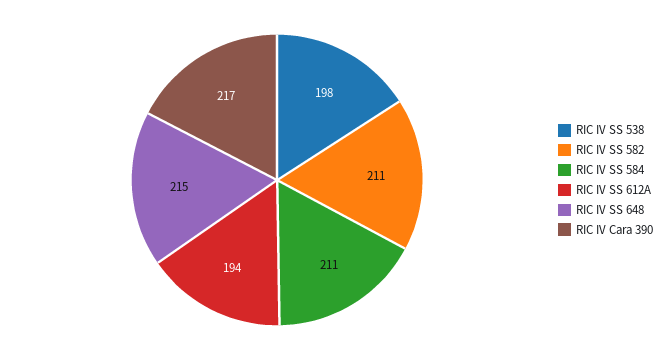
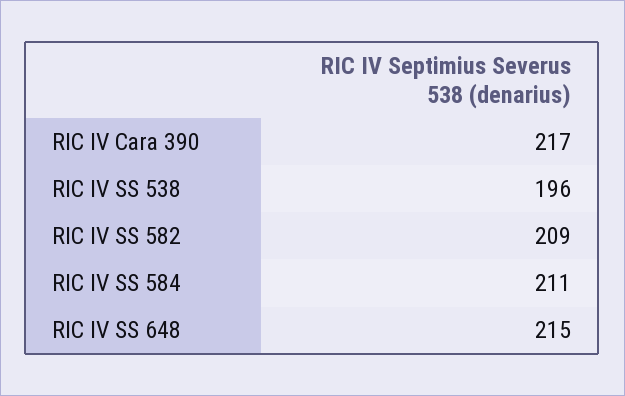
RIC IV SS 538: 198 -> 196
RIC IV SS 582: 211 -> 209
RIC IV SS 612A: 194 -> none

